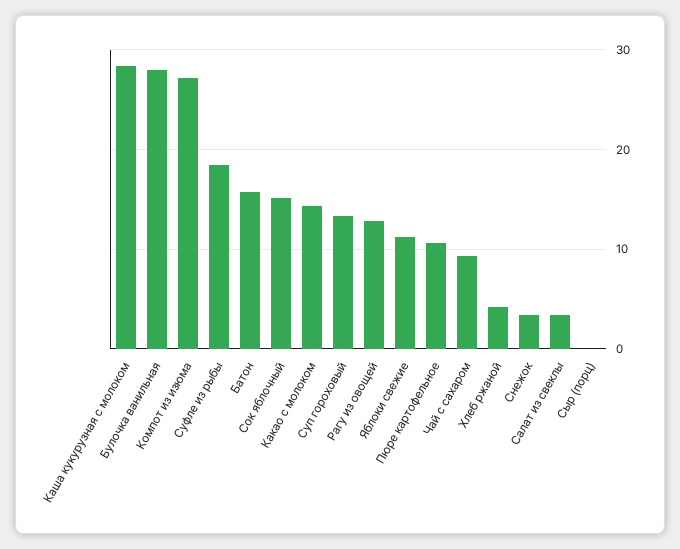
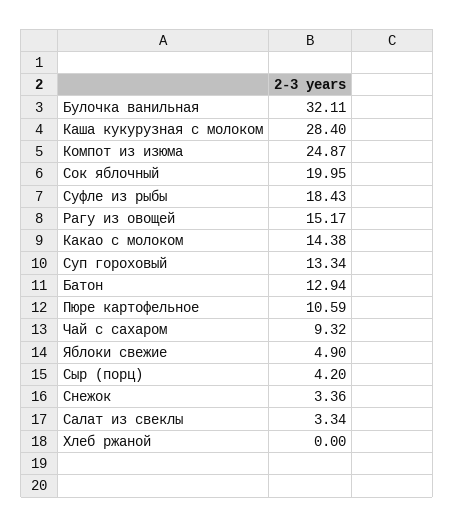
Булочка ванильная: 28 -> 32.11
Компот из изюма: 27 -> 24.87
Батон: 16 -> 12.94
Сок яблочный: 15 -> 19.95
Рагу из овощей: 13 -> 15.17
Яблоки свежие: 11 -> 4.9
Хлеб ржаной: 4 -> 0
Сыр (порц): 0 -> 4.2

